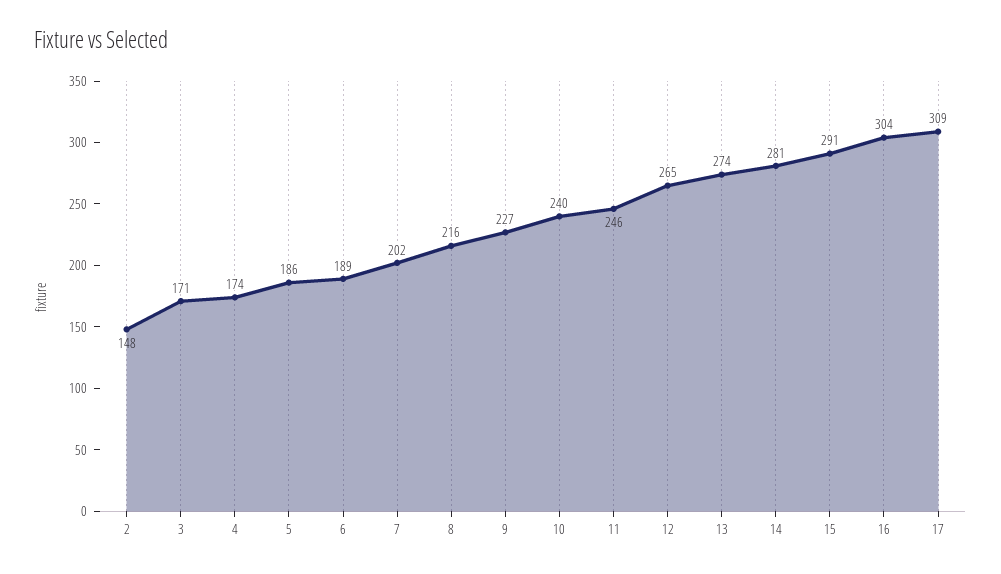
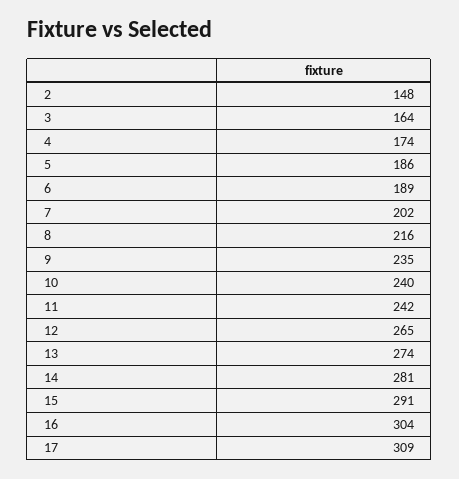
3: 171 -> 164
9: 227 -> 235
11: 246 -> 242

